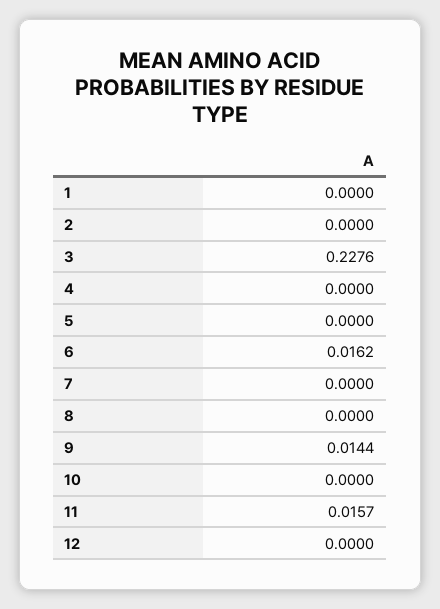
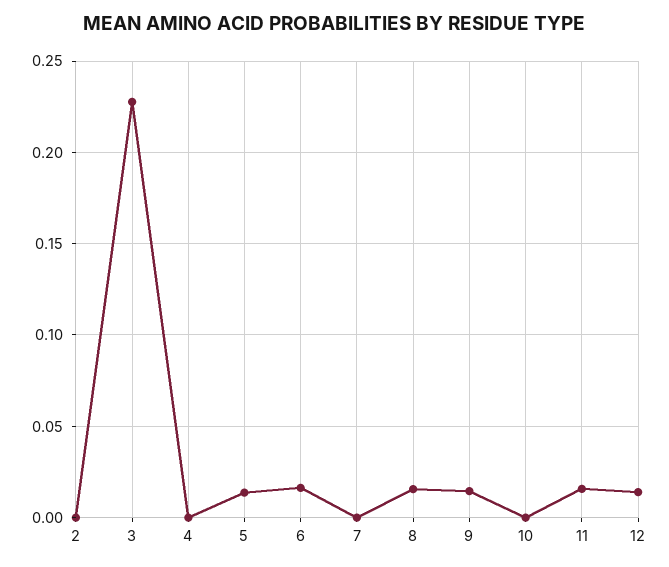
1: 0 -> none
5: 0 -> 0.015
8: 0 -> 0.015
12: 0 -> 0.015

